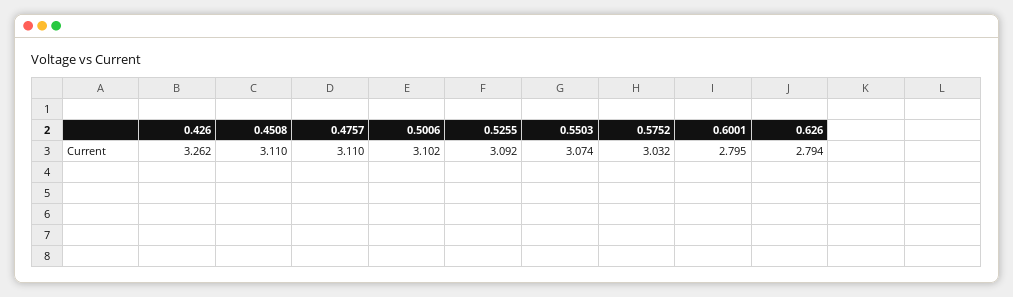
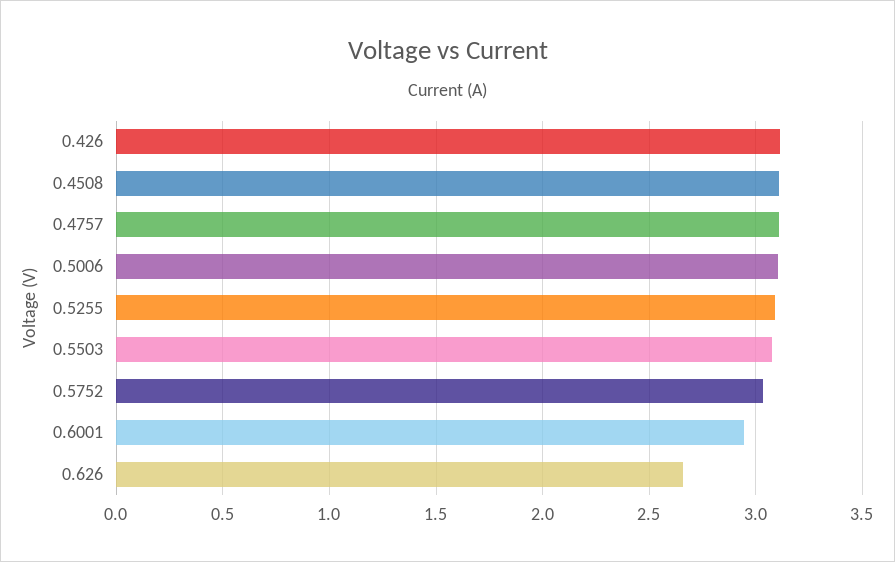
0.426: 3.262 -> 3.1
0.6001: 2.795 -> 2.95
0.626: 2.794 -> 2.65

